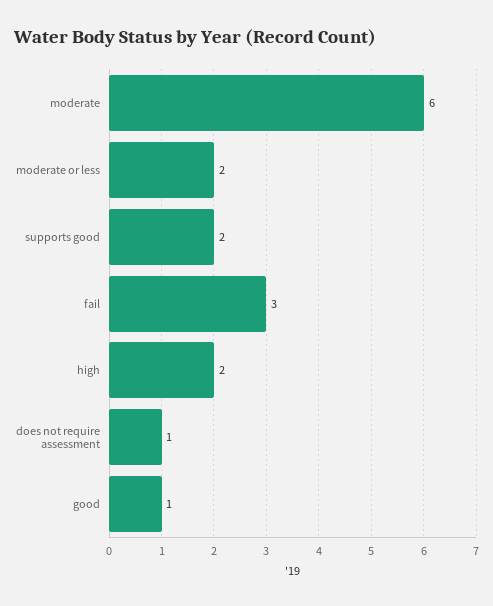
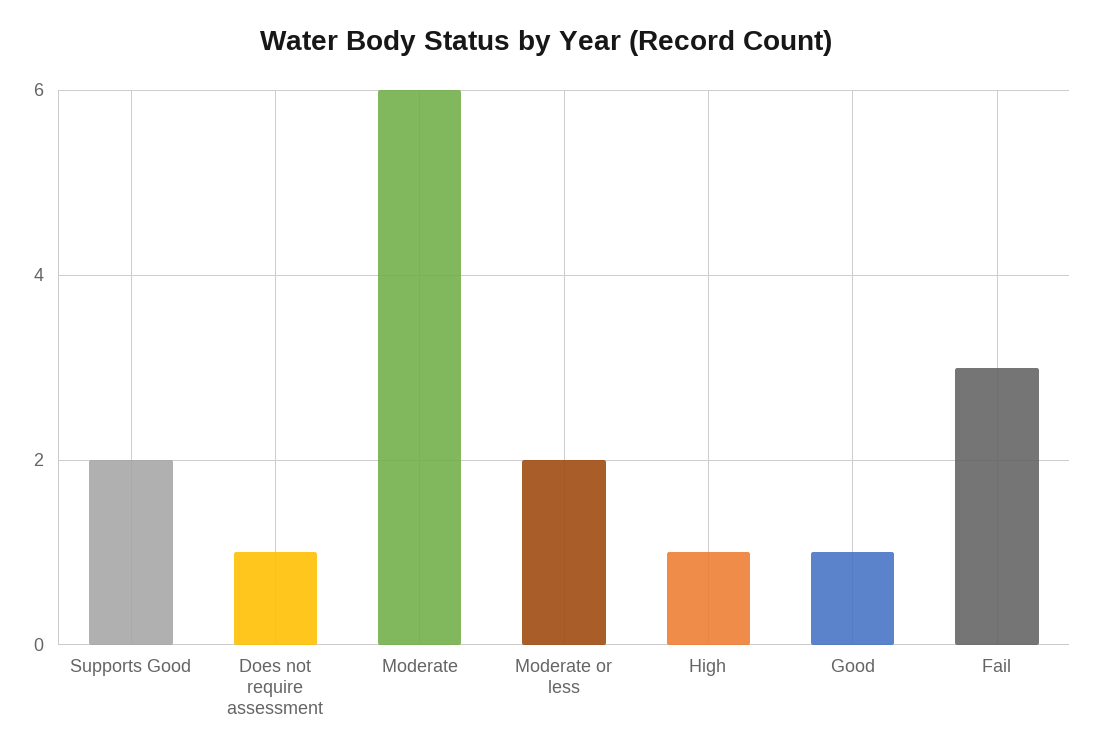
high: 2 -> 1

